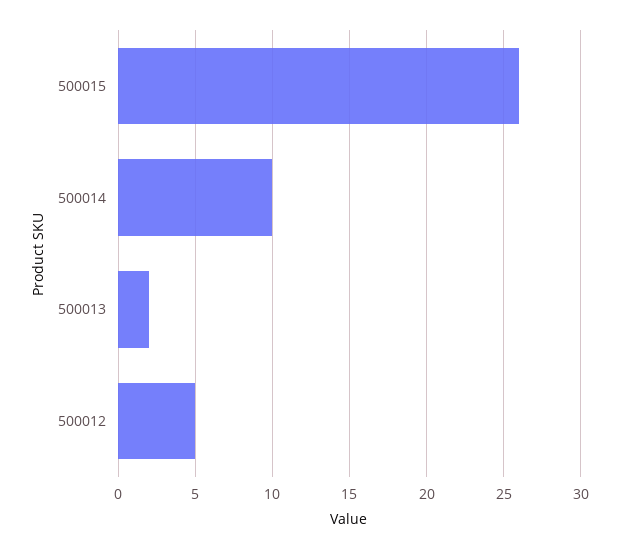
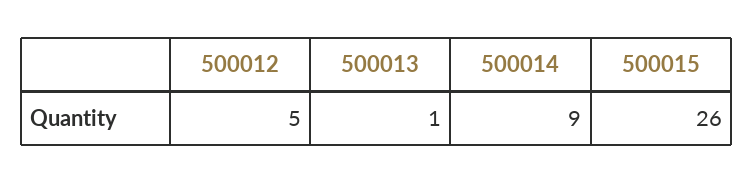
500014: 10 -> 9
500013: 2 -> 1

